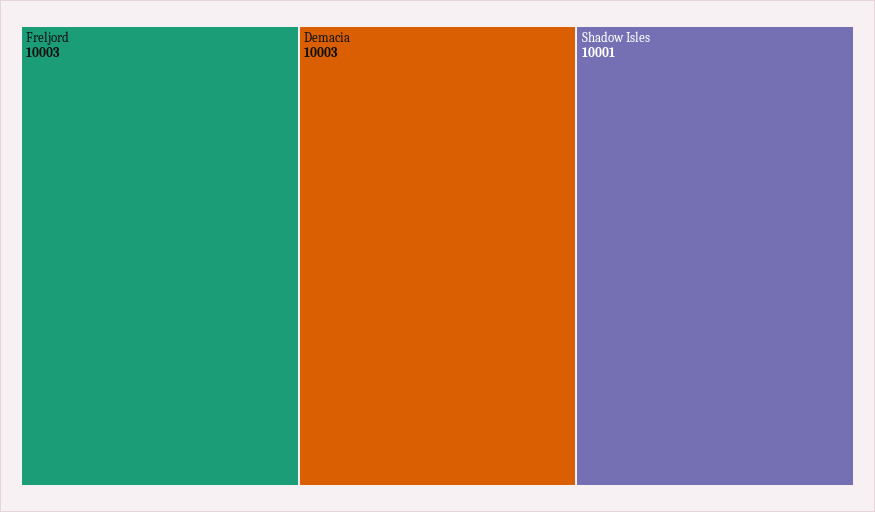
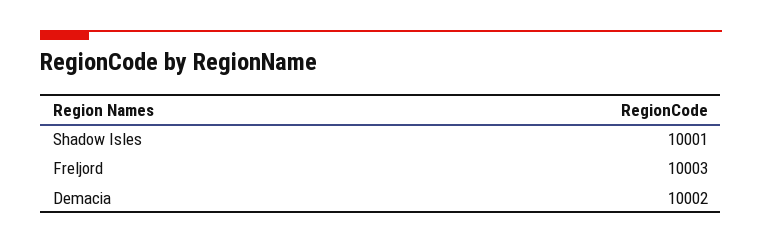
Demacia: 10003 -> 10002

